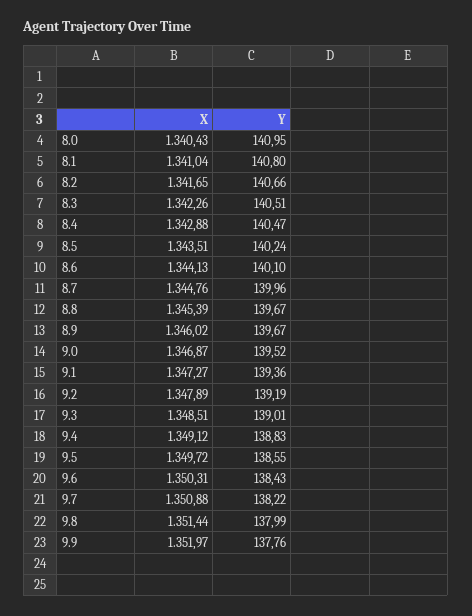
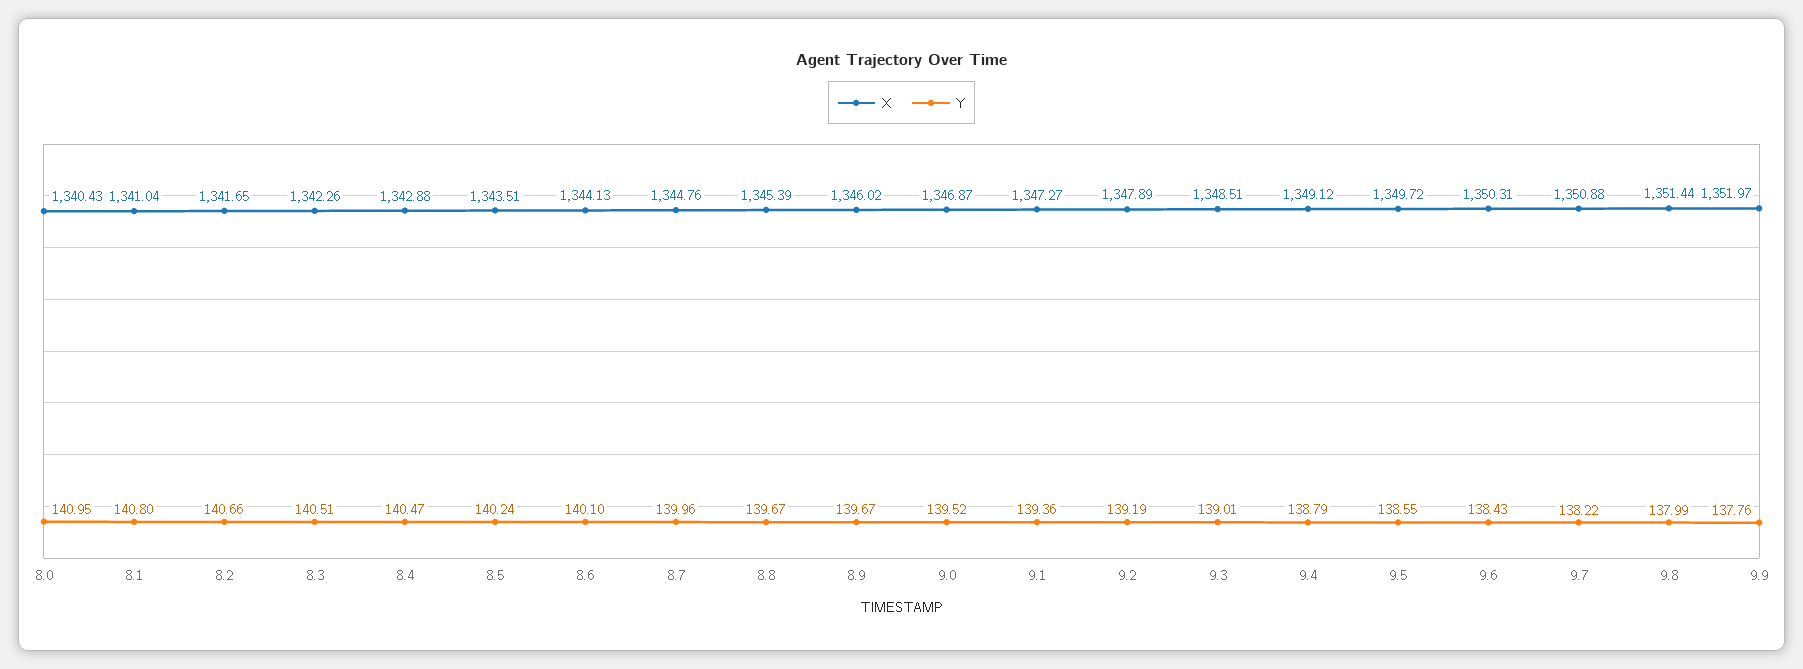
Y, 9.4: 138.83 -> 138.79

